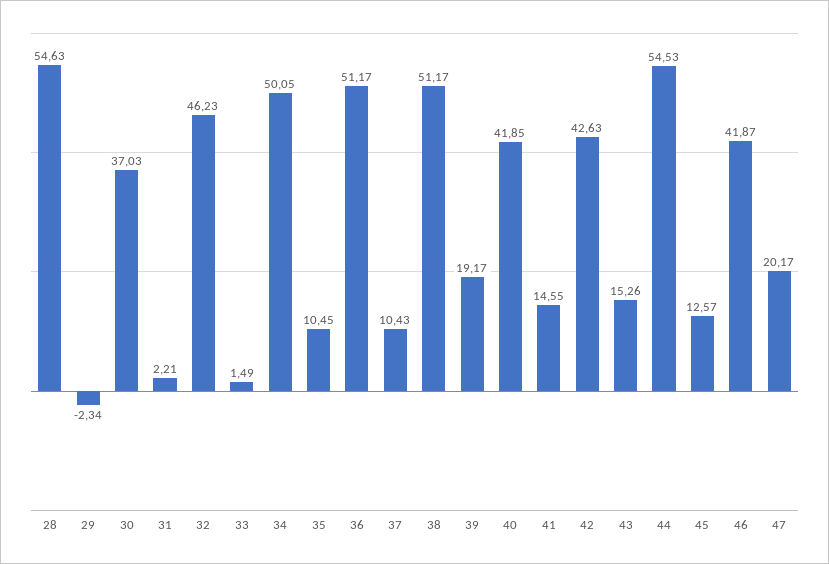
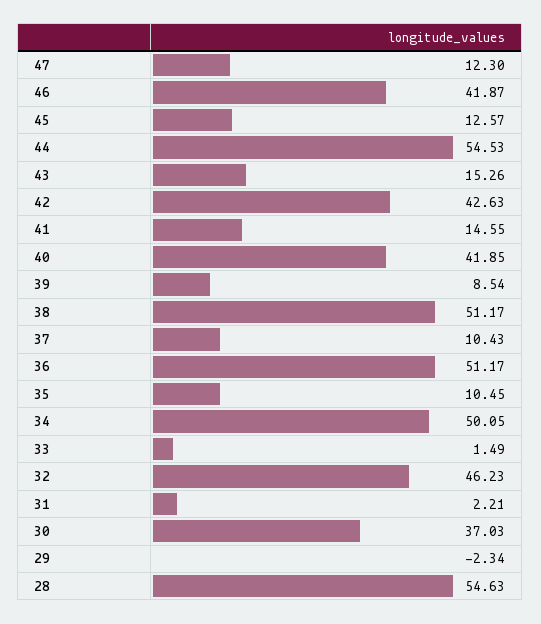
39: 19.17 -> 8.54
47: 20.17 -> 12.3

